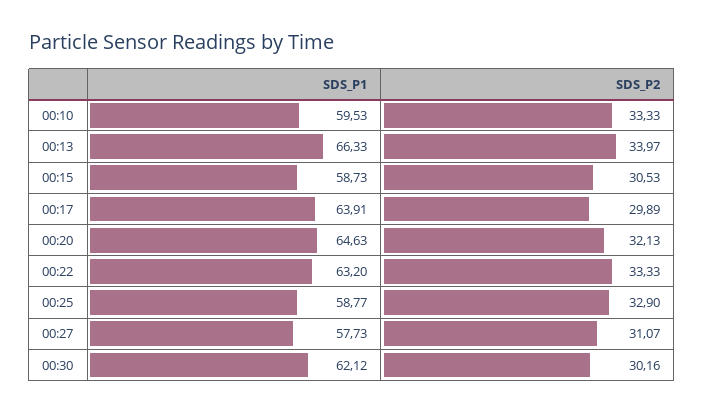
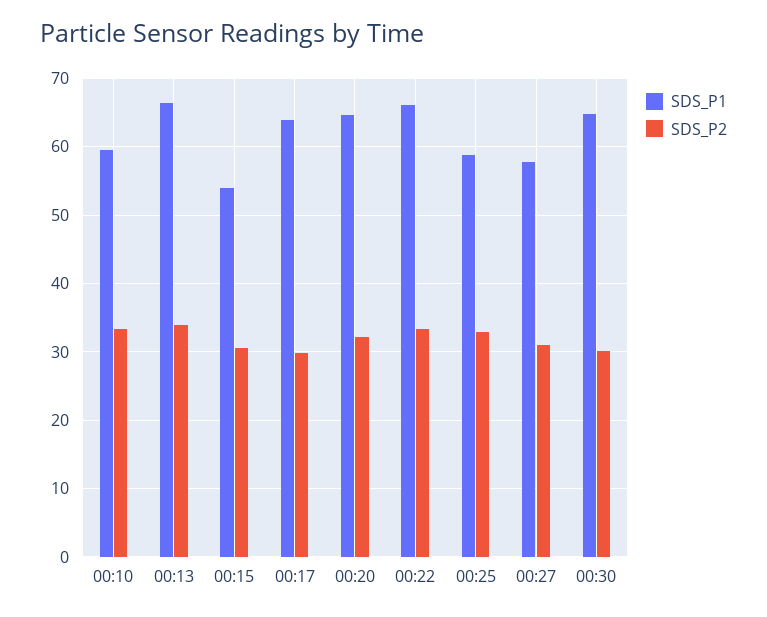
SDS_P1, 00:15: 58.73 -> 54
SDS_P1, 00:22: 63.2 -> 66
SDS_P1, 00:30: 62.12 -> 65

